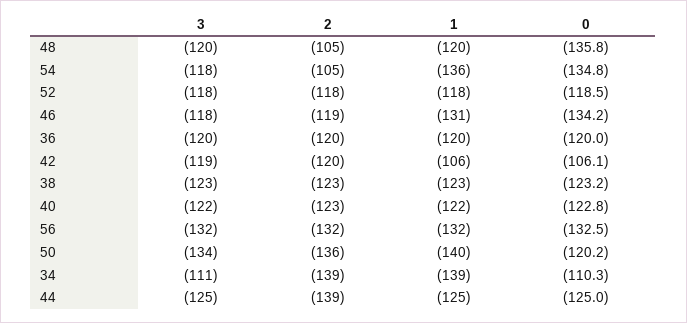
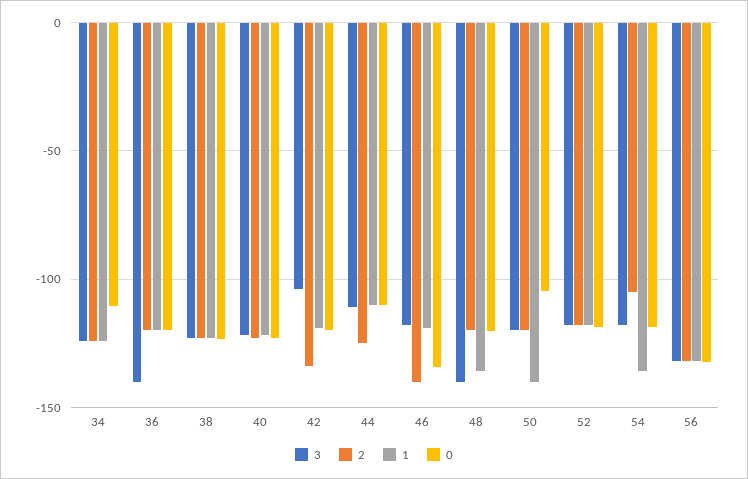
3, 48: -120 -> -140
2, 48: -105 -> -120
1, 48: -120 -> -135
0, 48: -135.8 -> -120
0, 54: -134.8 -> -120
2, 46: -119 -> -140
1, 46: -131 -> -120
3, 36: -120 -> -140
3, 42: -119 -> -105
2, 42: -120 -> -135
1, 42: -106 -> -120
0, 42: -106.1 -> -120
3, 50: -134 -> -120
2, 50: -136 -> -120
0, 50: -120.2 -> -105
3, 34: -111 -> -125
2, 34: -139 -> -125
1, 34: -139 -> -125
3, 44: -125 -> -110
2, 44: -139 -> -125
1, 44: -125 -> -110
0, 44: -125 -> -110

